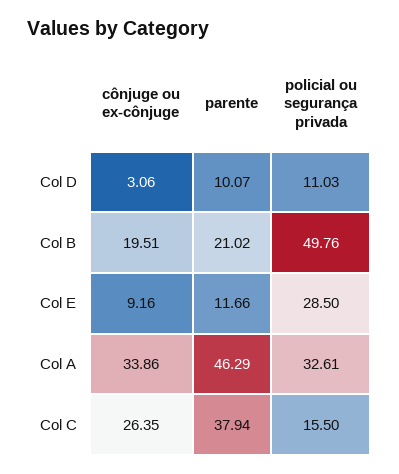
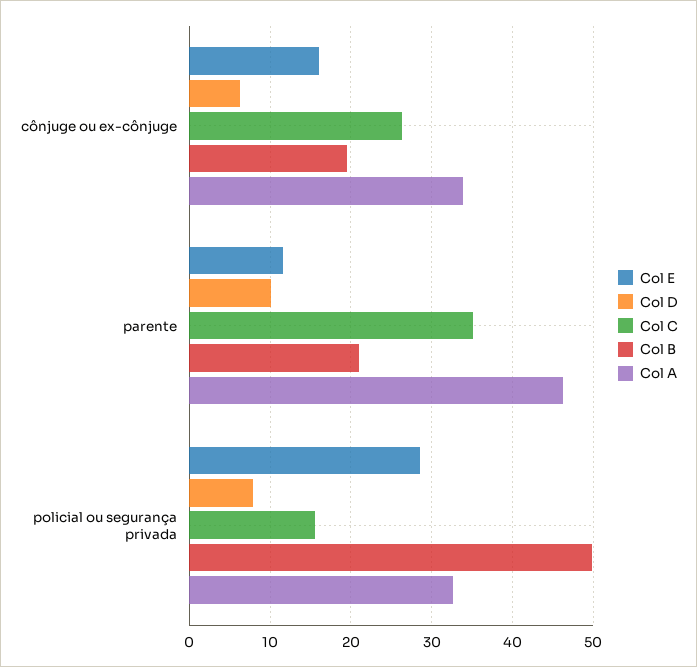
Col D, cônjuge ou ex-cônjuge: 3.06 -> 6
Col D, policial ou segurança privada: 11.03 -> 8
Col E, cônjuge ou ex-cônjuge: 9.16 -> 16
Col C, parente: 37.94 -> 35

